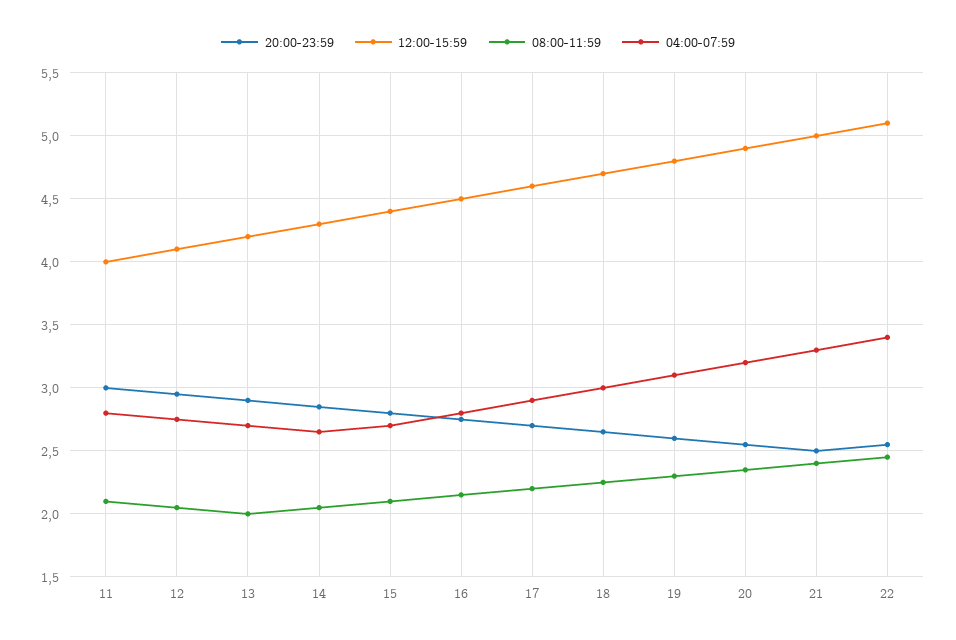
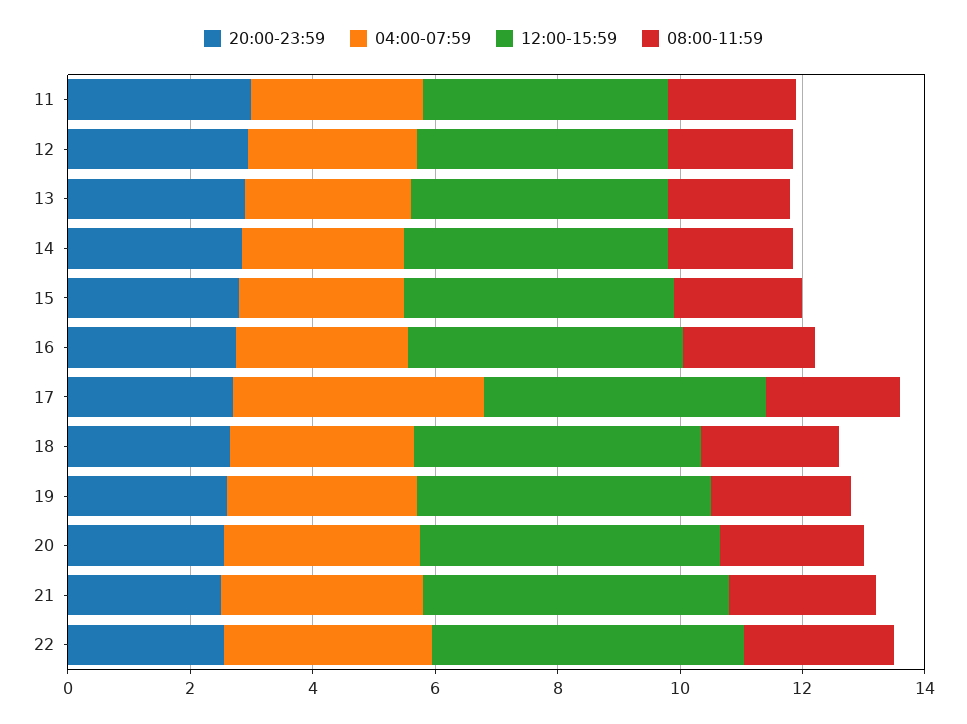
04:00-07:59, 17: 2.9 -> 4

